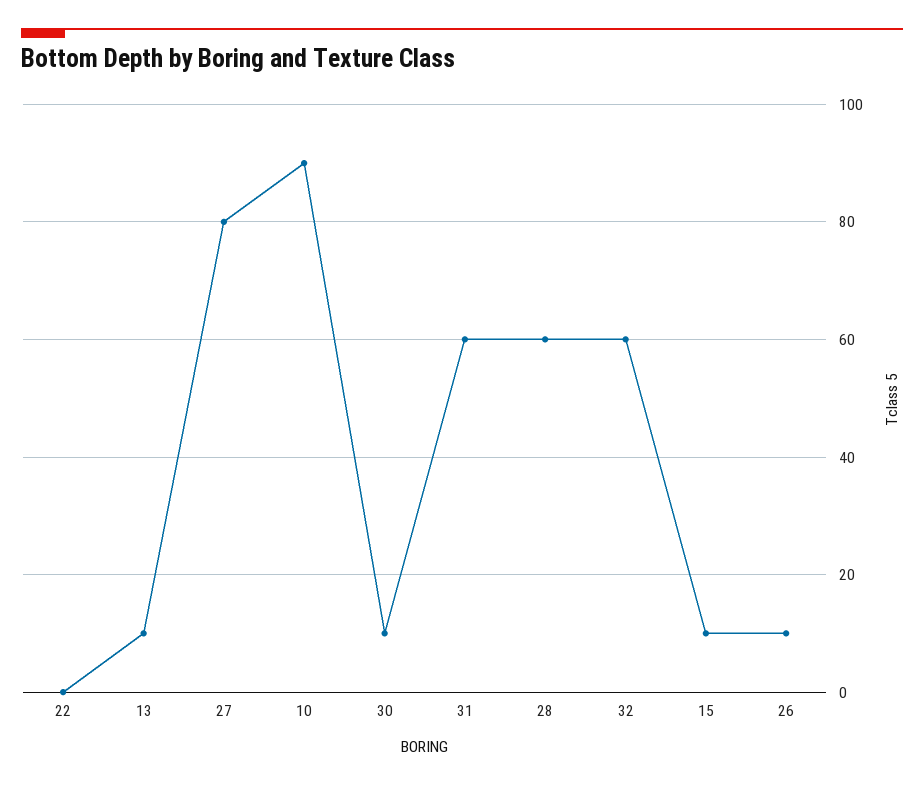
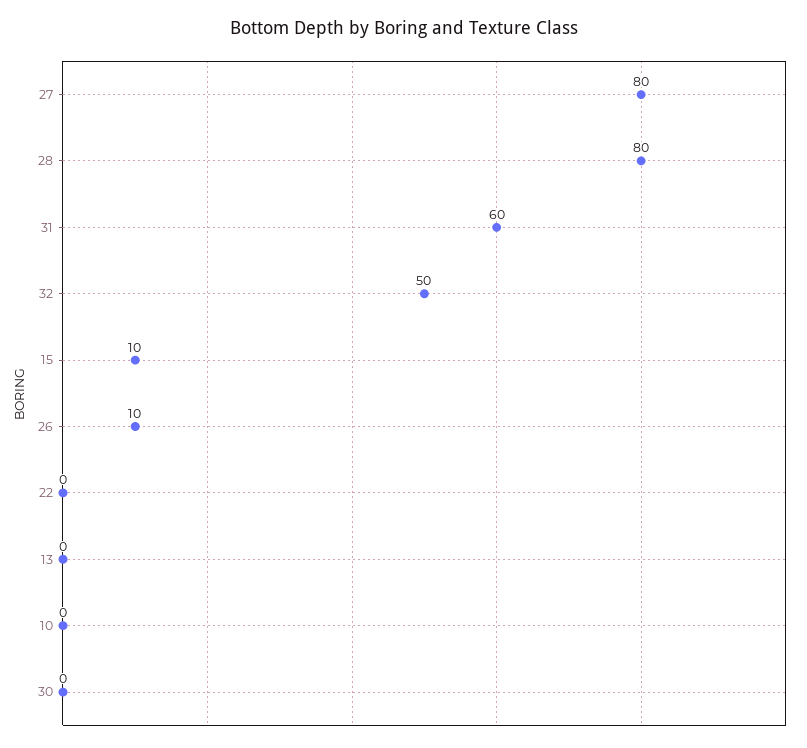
13: 10 -> 0
10: 90 -> 0
30: 10 -> 0
28: 60 -> 80
32: 60 -> 50

